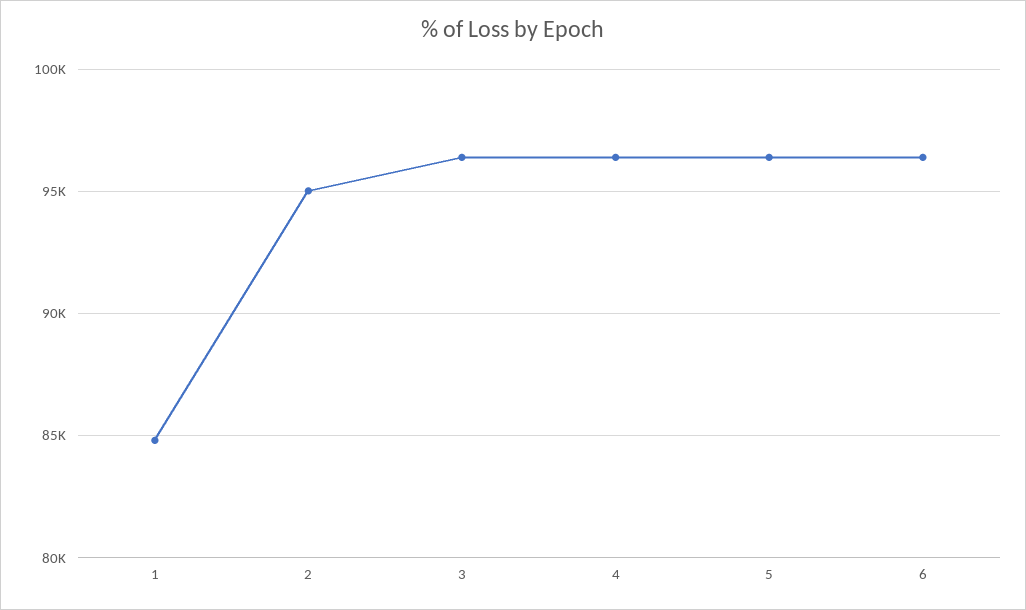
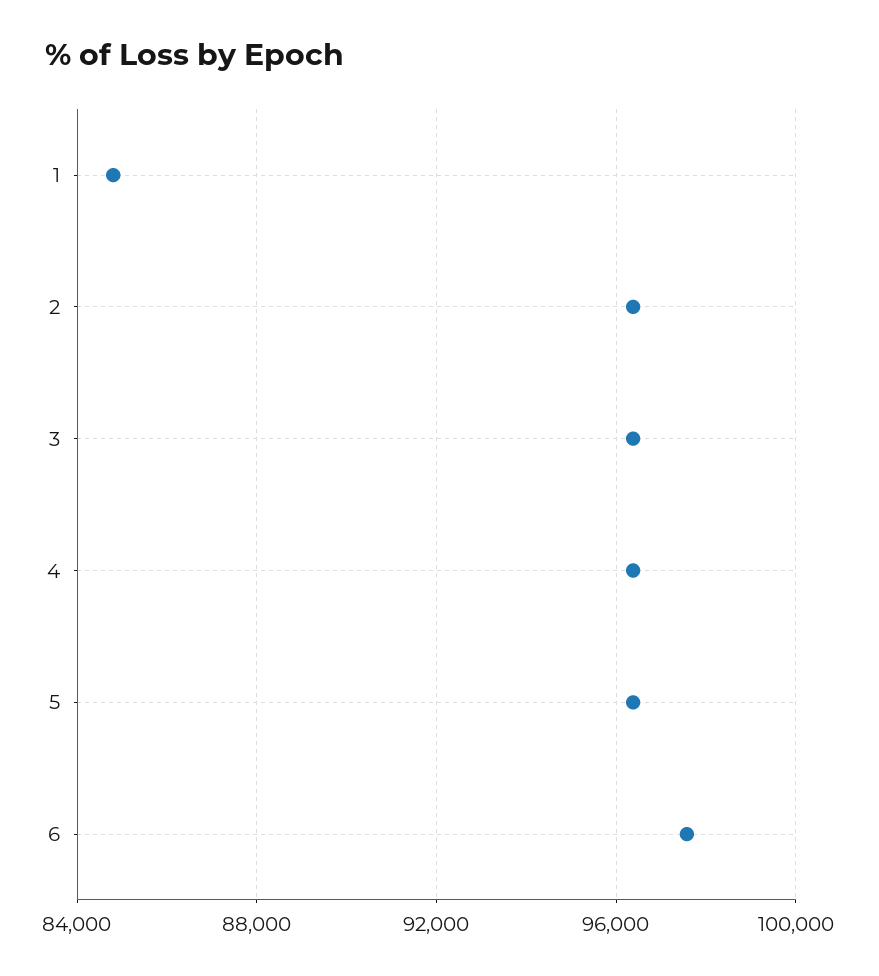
2: 95000 -> 96500
6: 96500 -> 97500

